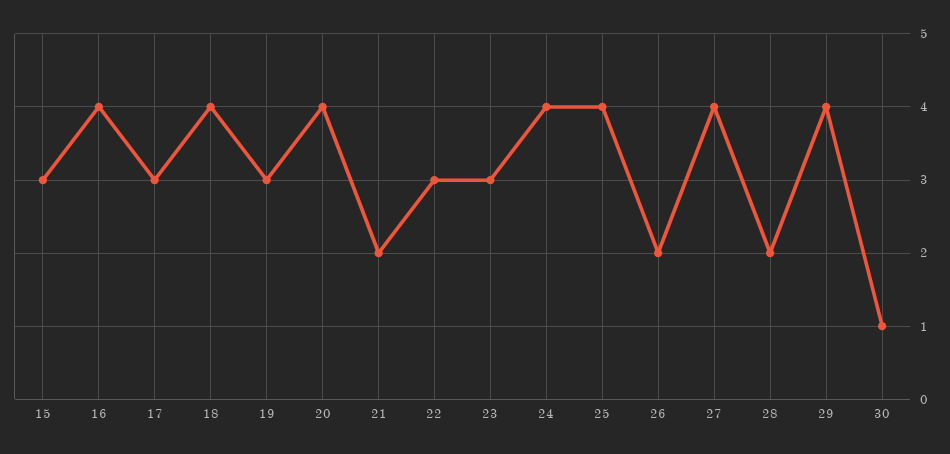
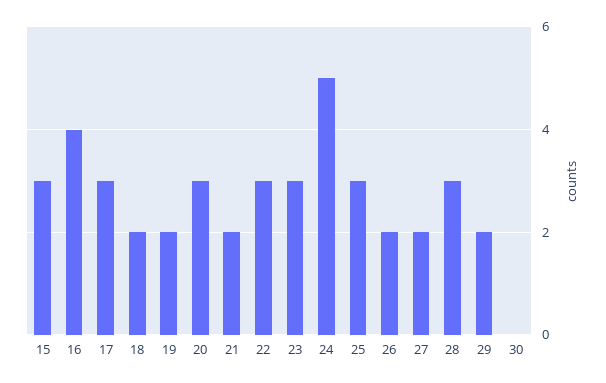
18: 4 -> 2
19: 3 -> 2
20: 4 -> 3
24: 4 -> 5
25: 4 -> 3
27: 4 -> 2
28: 2 -> 3
29: 4 -> 2
30: 1 -> 0

